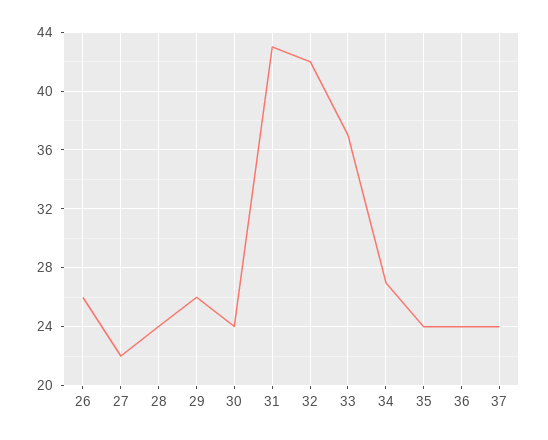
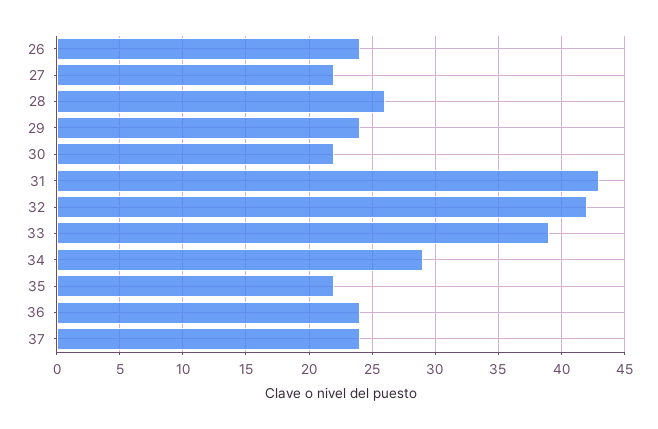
26: 26 -> 24
28: 24 -> 26
29: 26 -> 24
30: 24 -> 22
33: 37 -> 39
34: 27 -> 29
35: 24 -> 22

